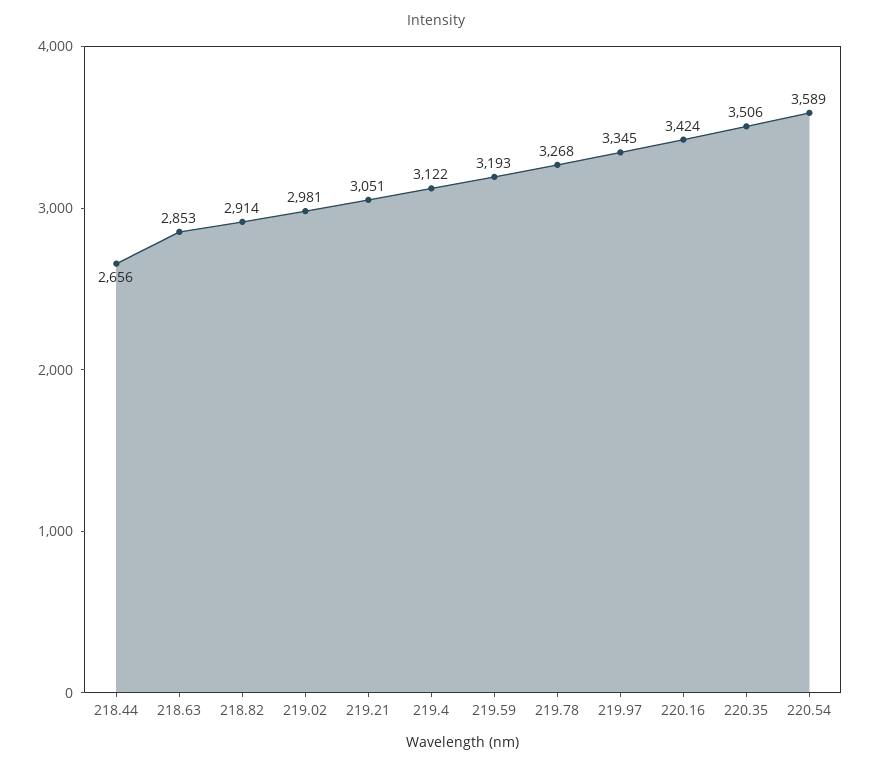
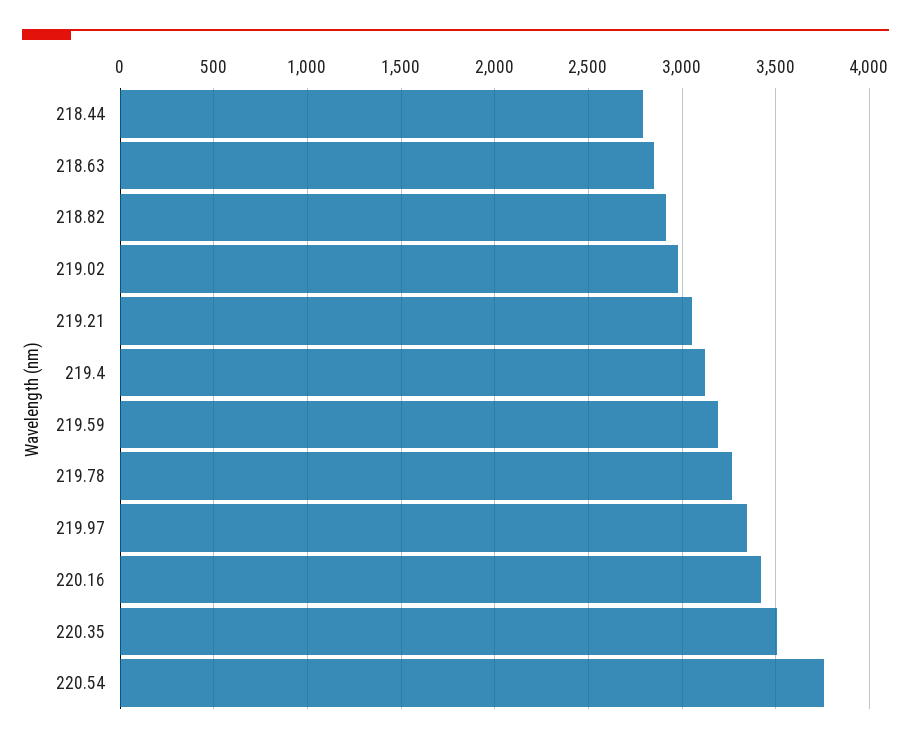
218.44: 2656 -> 2800
220.54: 3589 -> 3750

